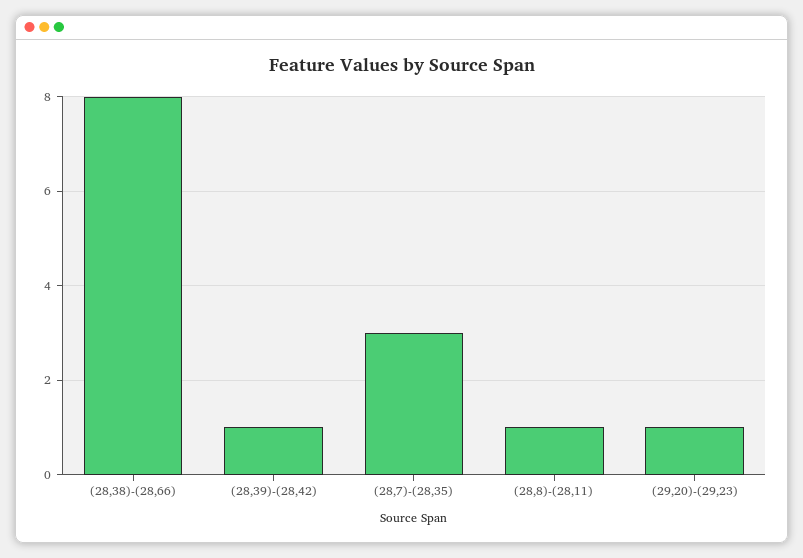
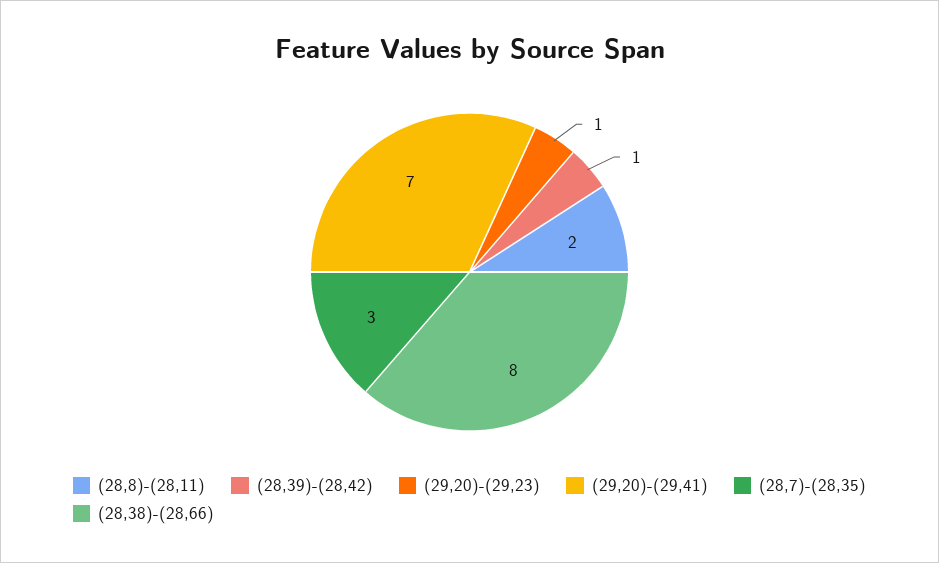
(28,8)-(28,11): 1 -> 2
(29,20)-(29,41): none -> 7

